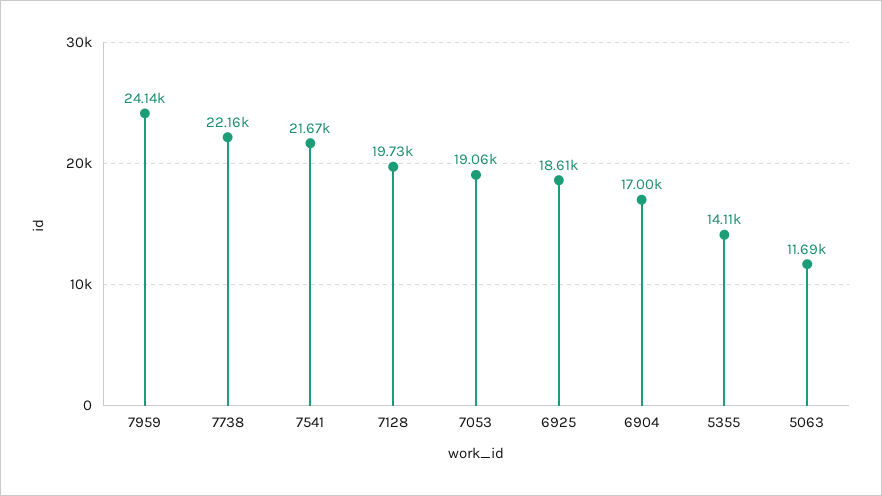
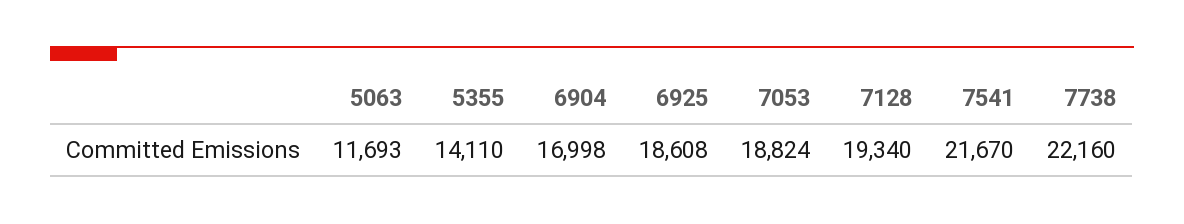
7959: 24140 -> none
7128: 19730 -> 19340
7053: 19060 -> 18824

